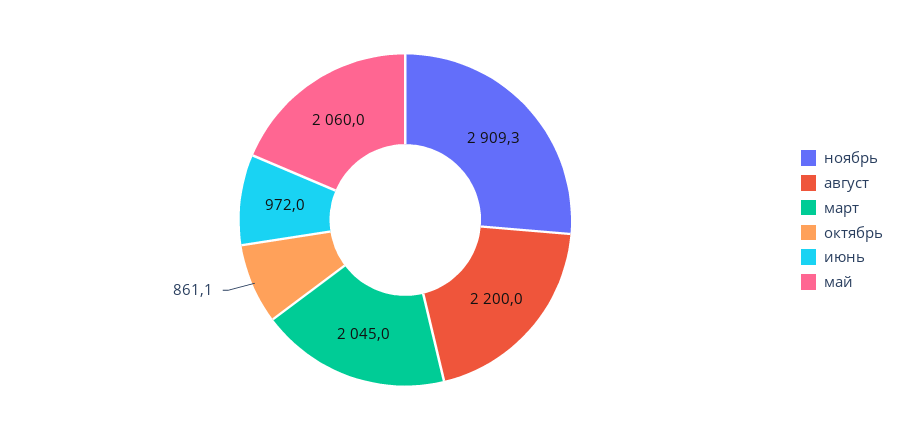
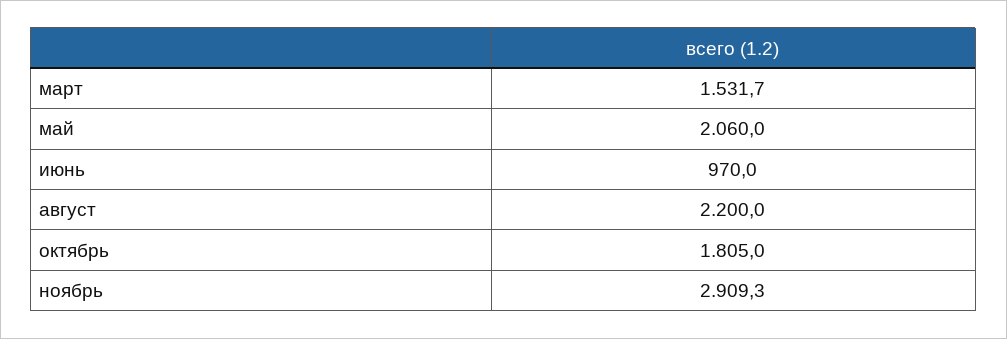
март: 2045 -> 1531.7
октябрь: 861.1 -> 1805
июнь: 972 -> 970

